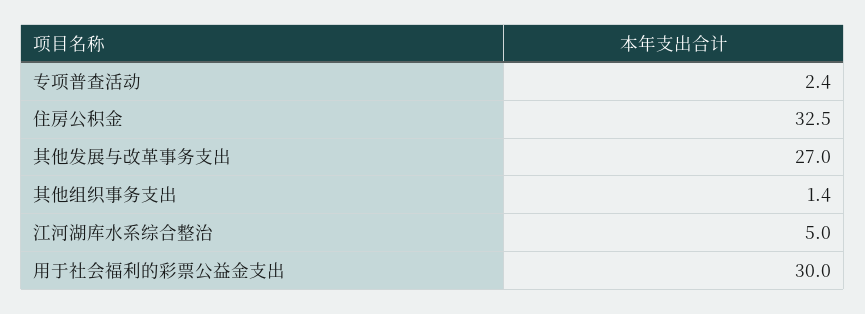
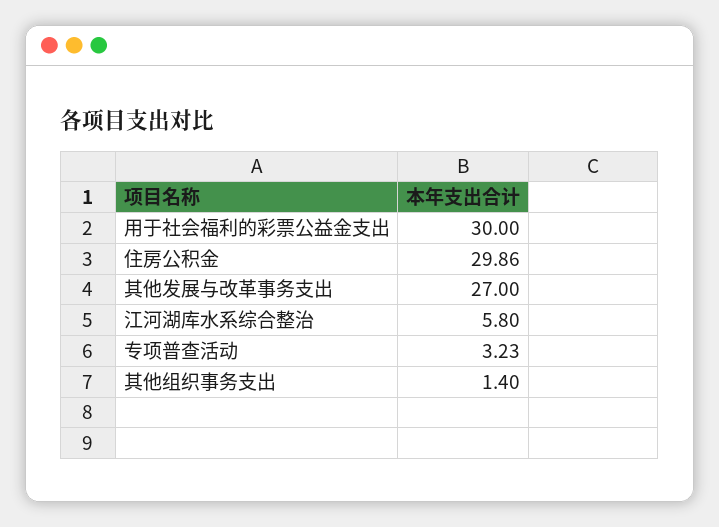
专项普查活动: 2.4 -> 3.23
住房公积金: 32.5 -> 29.86
江河湖库水系综合整治: 5 -> 5.8

